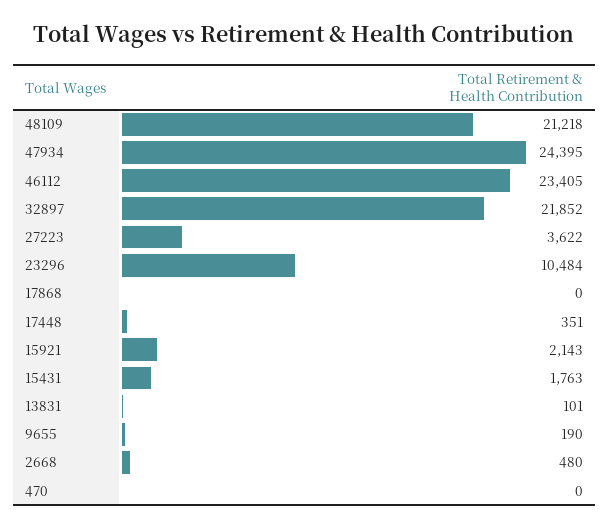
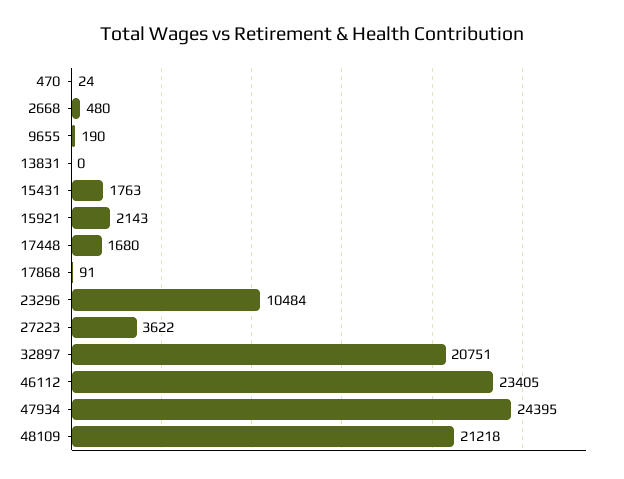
32897: 21852 -> 20751
17868: 0 -> 91
17448: 351 -> 1680
13831: 101 -> 0
470: 0 -> 24

